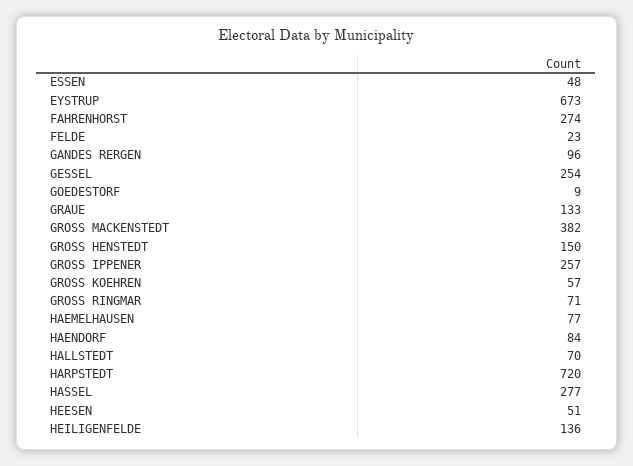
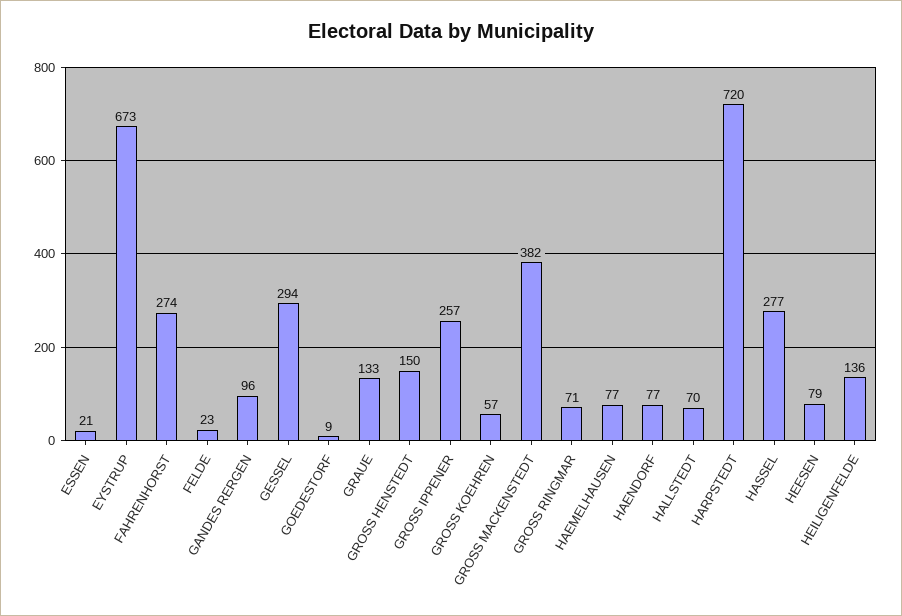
ESSEN: 48 -> 21
GESSEL: 254 -> 294
HAENDORF: 84 -> 77
HEESEN: 51 -> 79

